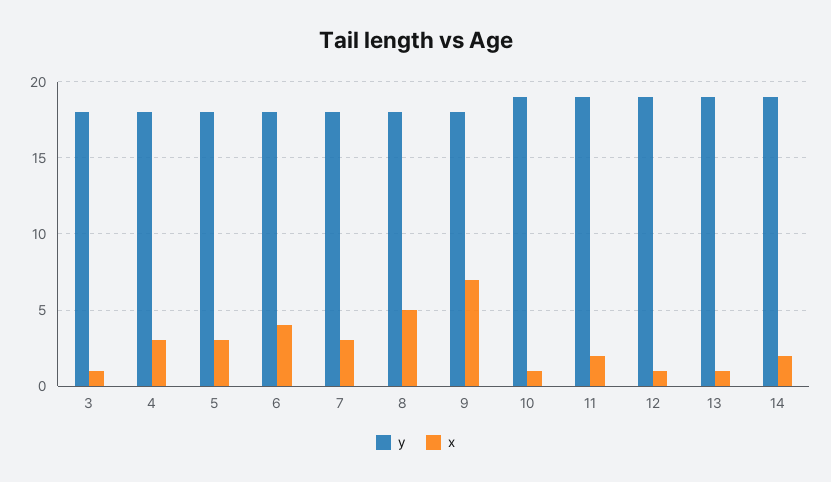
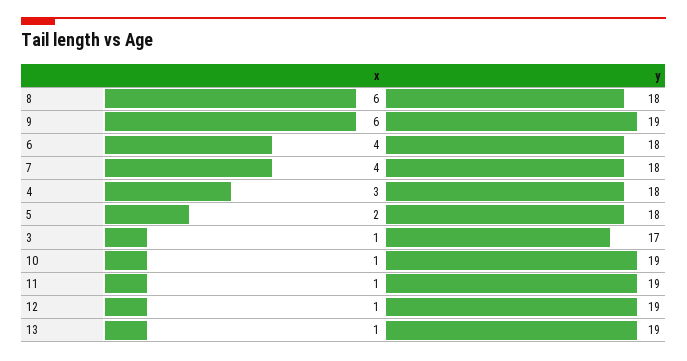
y, 3: 18 -> 17
x, 5: 3 -> 2
x, 7: 3 -> 4
x, 8: 5 -> 6
y, 9: 18 -> 19
x, 9: 7 -> 6
x, 11: 2 -> 1
y, 14: 19 -> none
x, 14: 2 -> none

